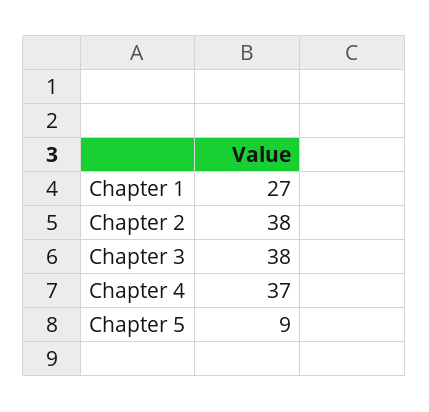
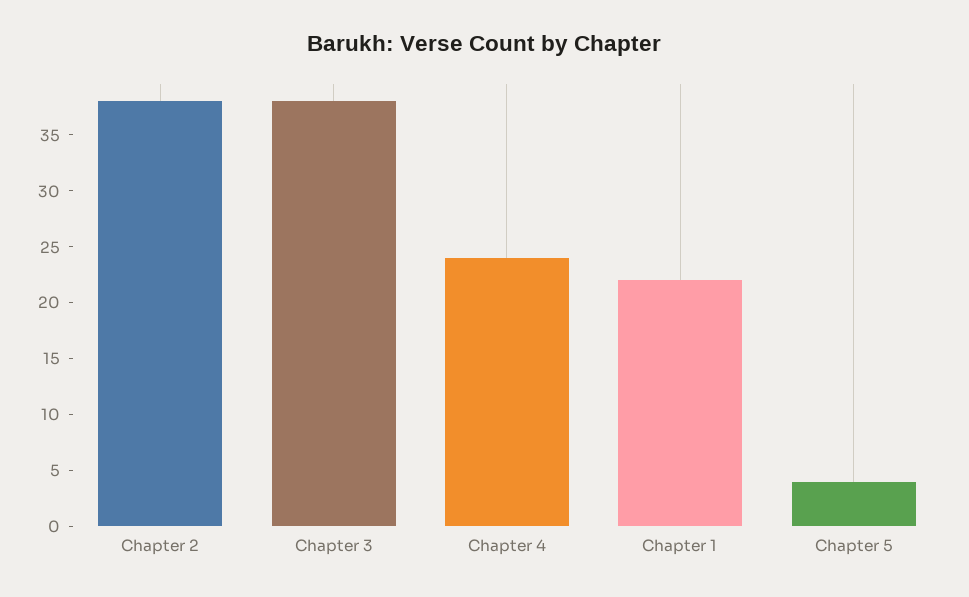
Chapter 1: 27 -> 22
Chapter 4: 37 -> 24
Chapter 5: 9 -> 4

